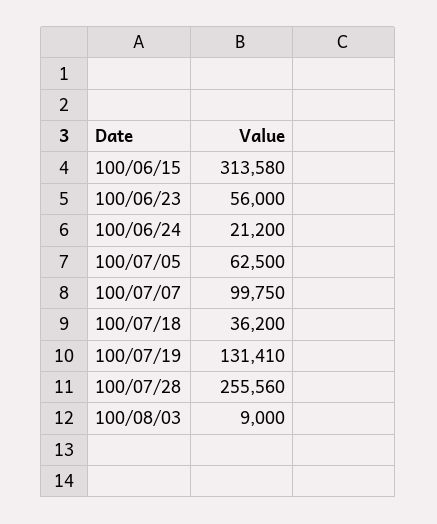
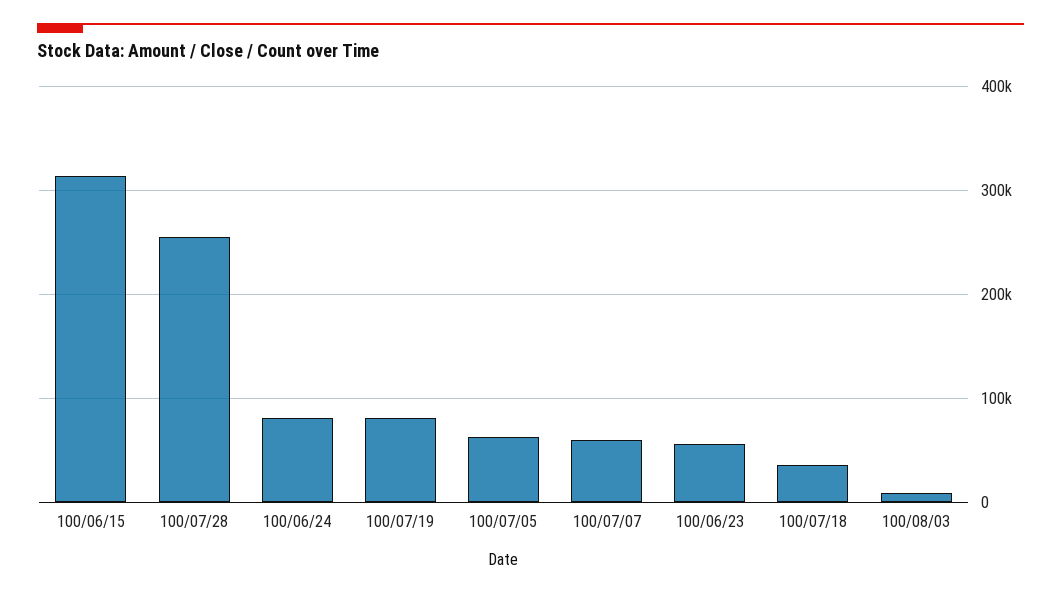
100/06/24: 21200 -> 80000
100/07/07: 99750 -> 60000
100/07/19: 131410 -> 80000

